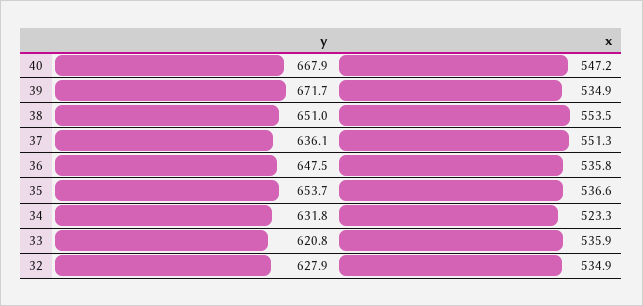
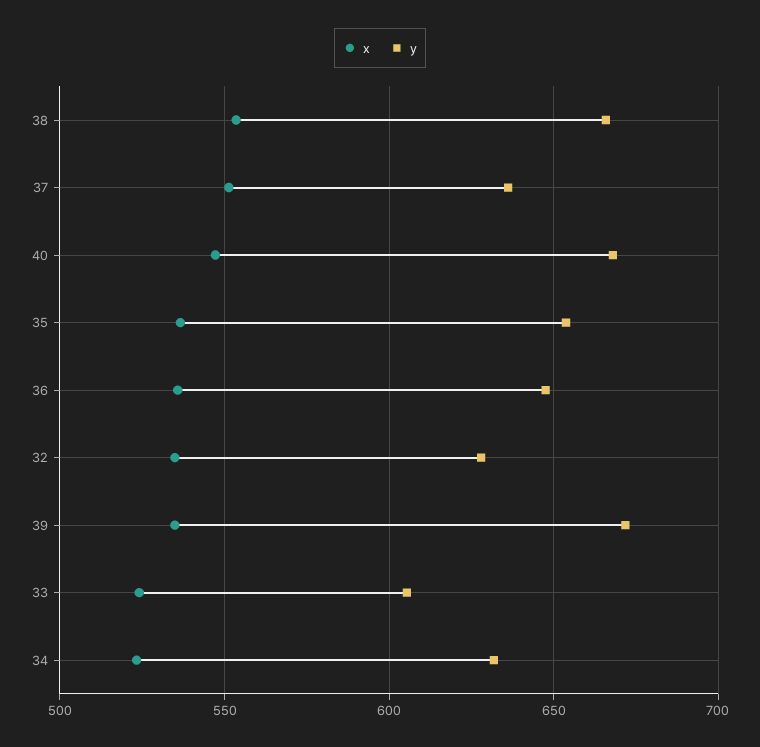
y, 38: 651 -> 665
y, 33: 620.8 -> 605
x, 33: 535.9 -> 525

